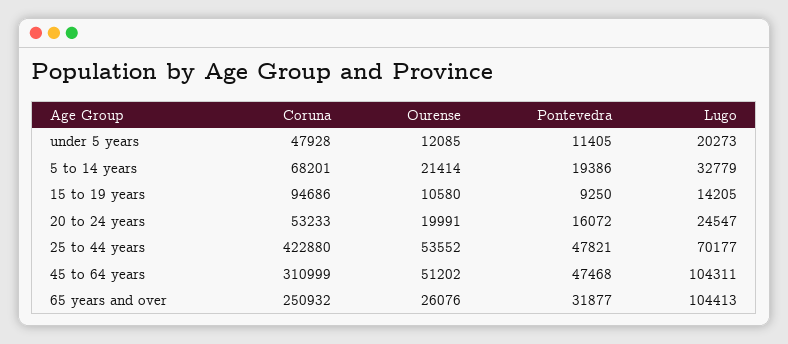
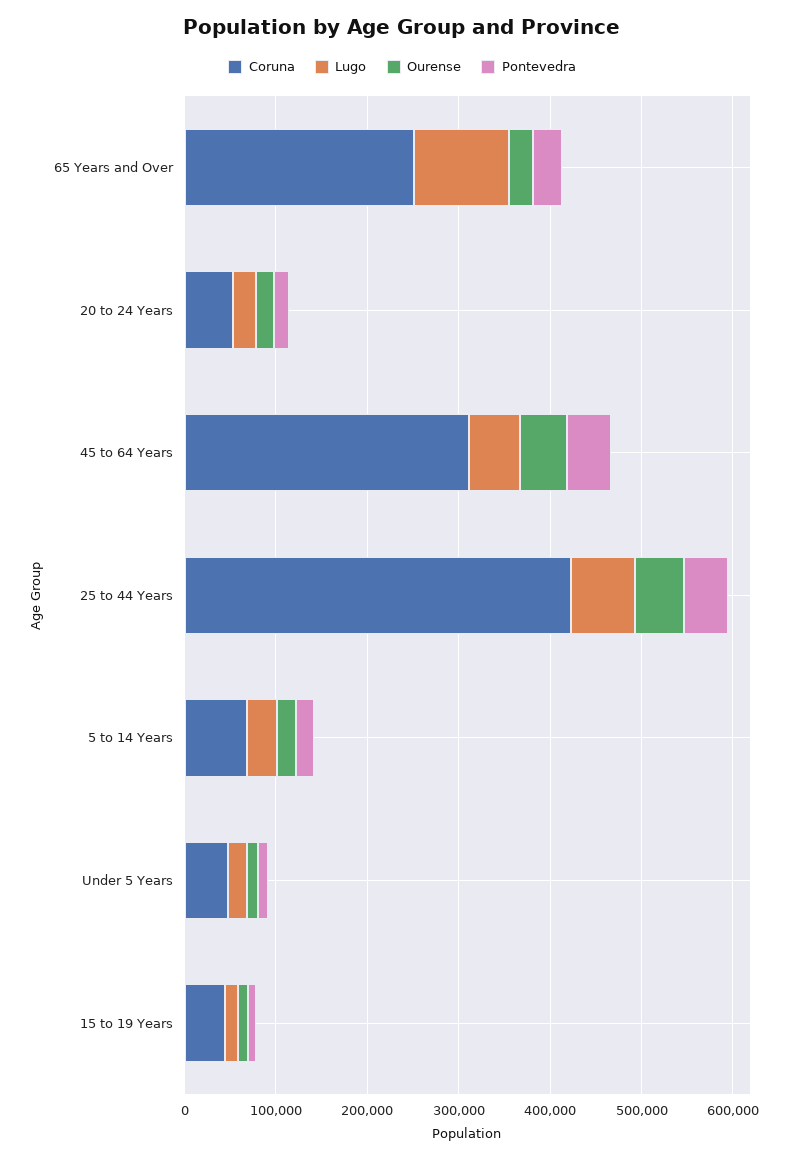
Coruna, 15 to 19 years: 94686 -> 40000
Lugo, 45 to 64 years: 104311 -> 60000

